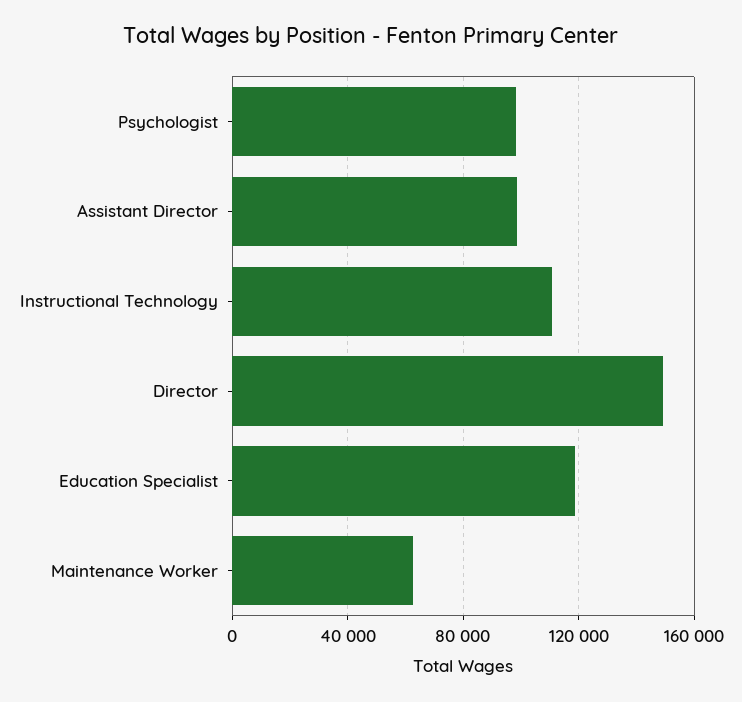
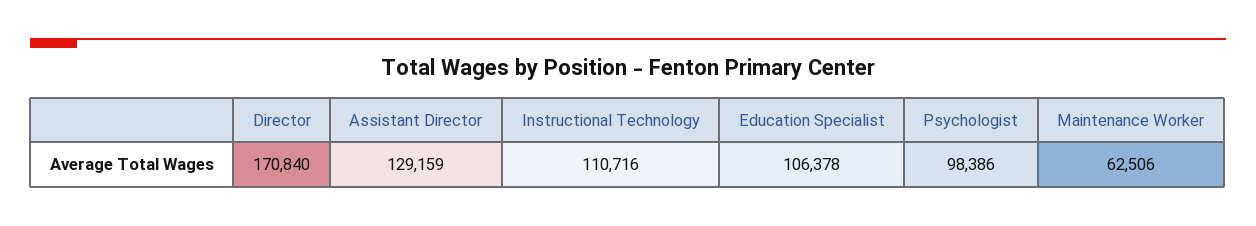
Assistant Director: 100000 -> 129159
Director: 150000 -> 170840
Education Specialist: 120000 -> 106378

